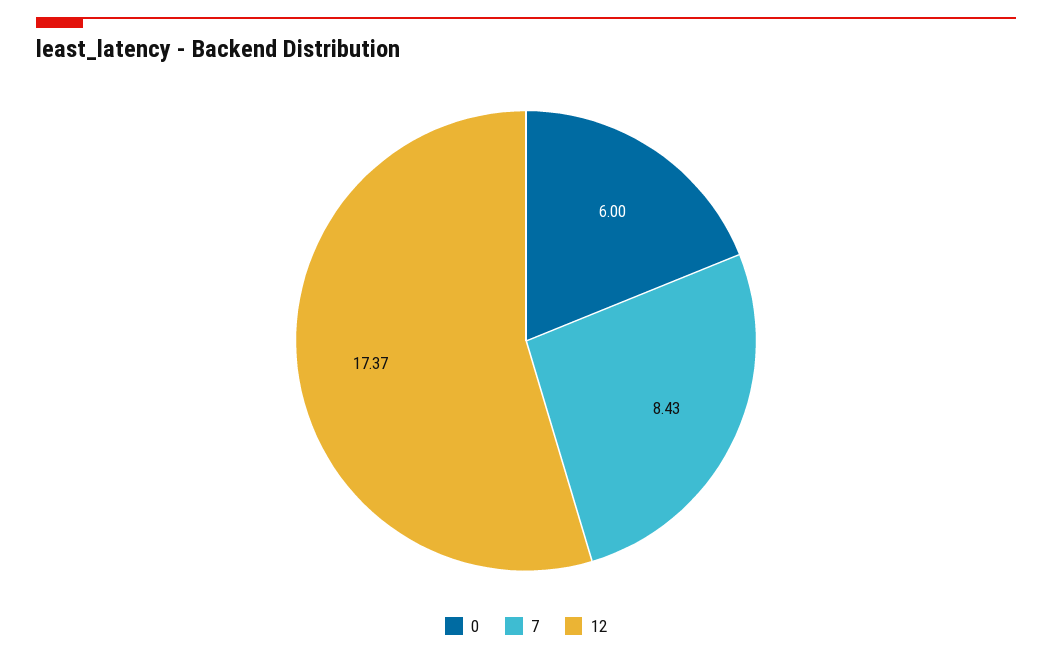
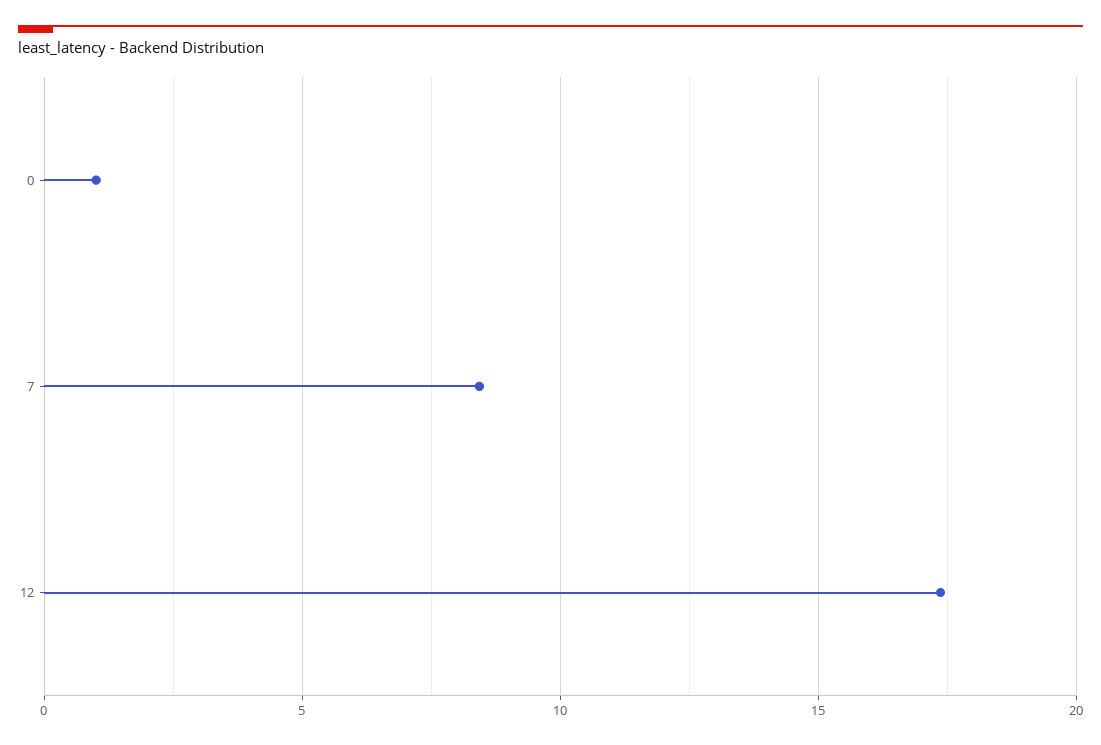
0: 6 -> 1

